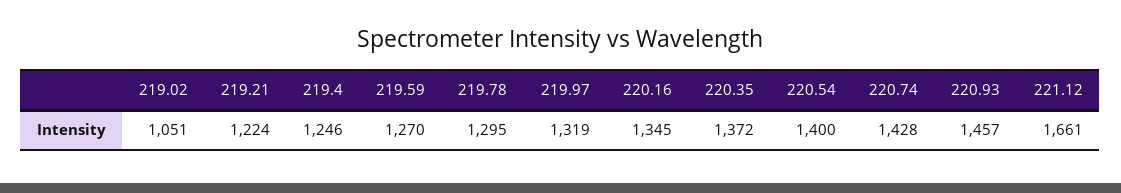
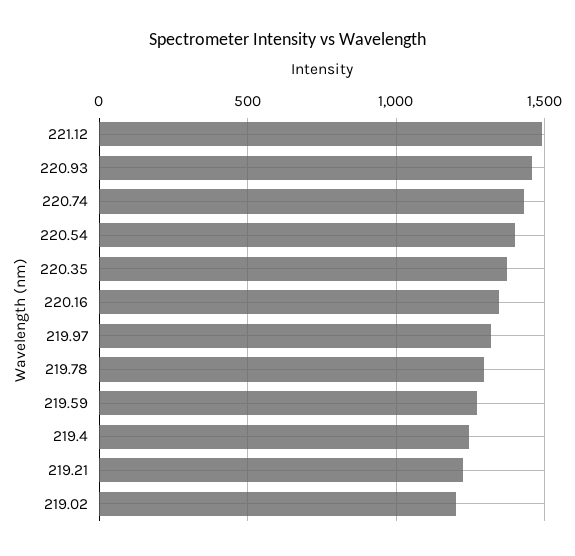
219.02: 1051 -> 1200
221.12: 1661 -> 1500

